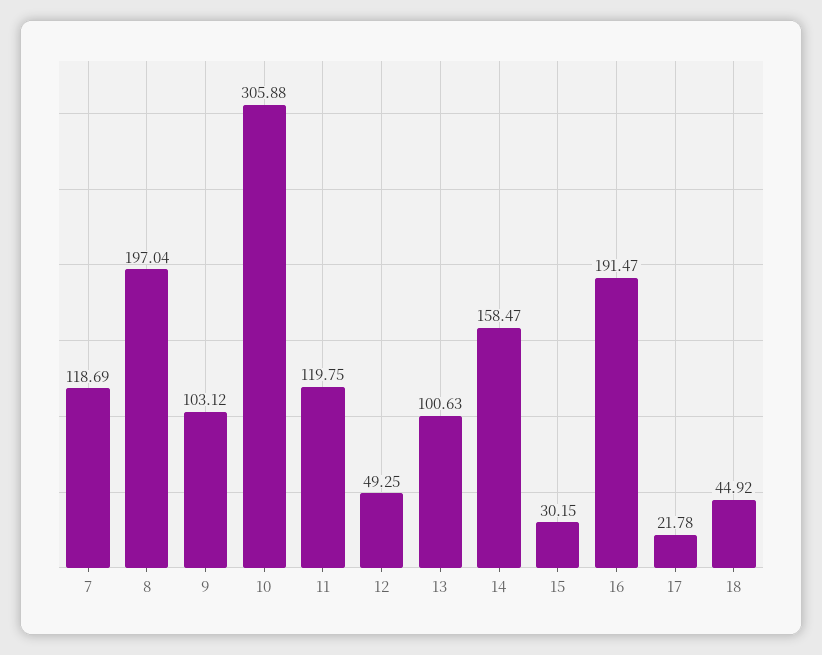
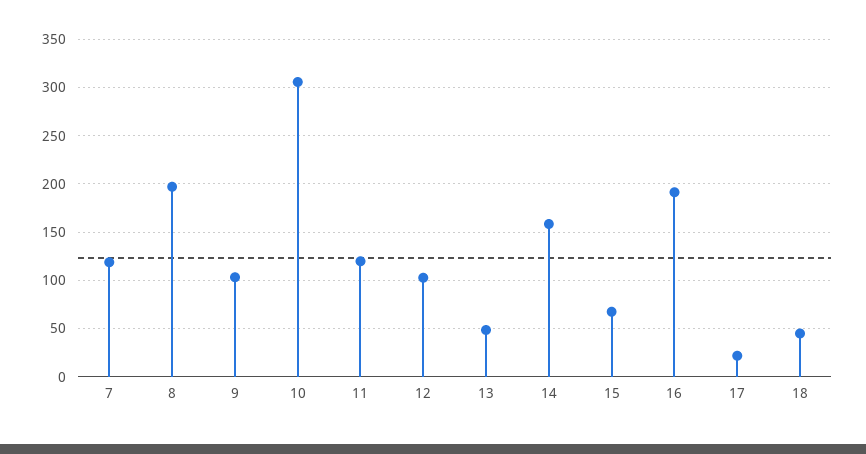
12: 49.25 -> 100
13: 100.63 -> 50
15: 30.15 -> 70

